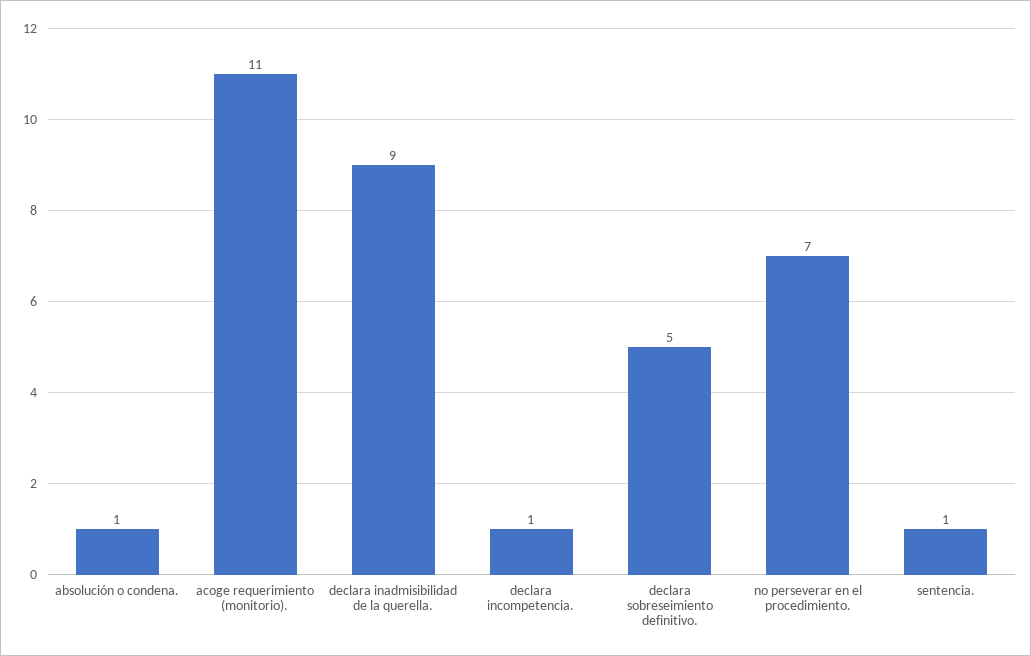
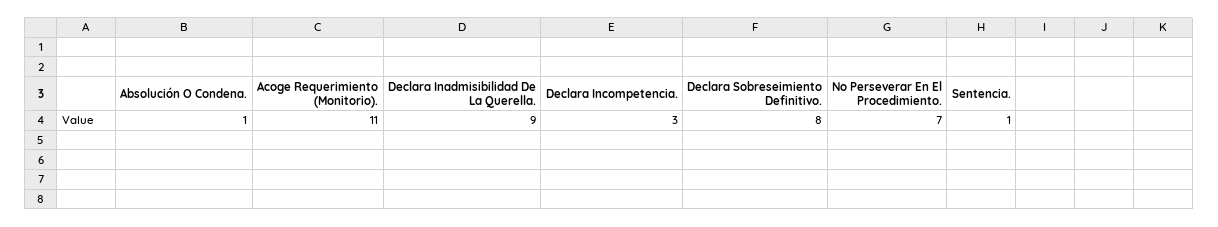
declara incompetencia.: 1 -> 3
declara sobreseimiento definitivo.: 5 -> 8

